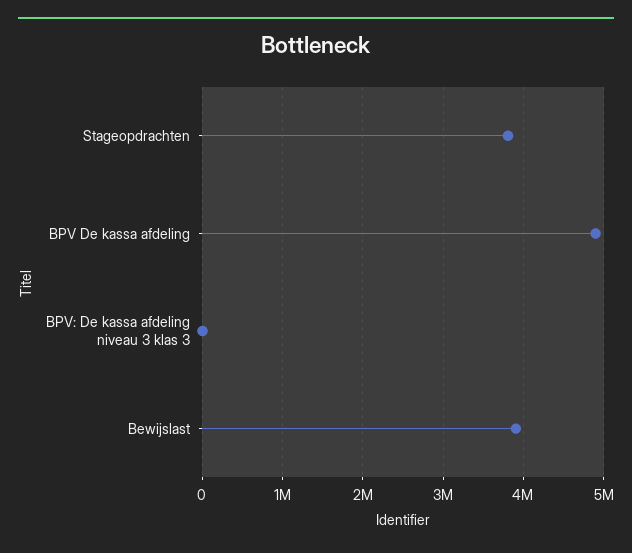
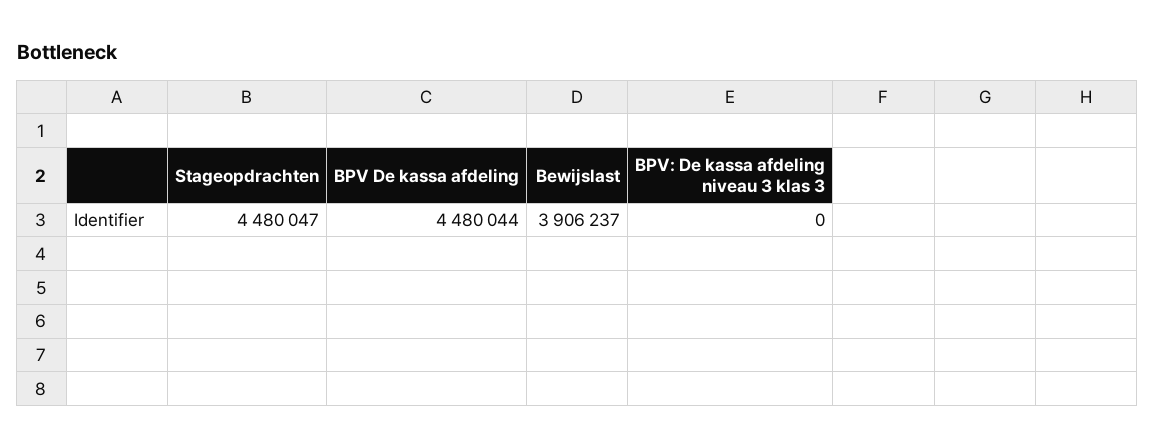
Stageopdrachten: 3800000 -> 4480047
BPV De kassa afdeling: 4900000 -> 4480044

